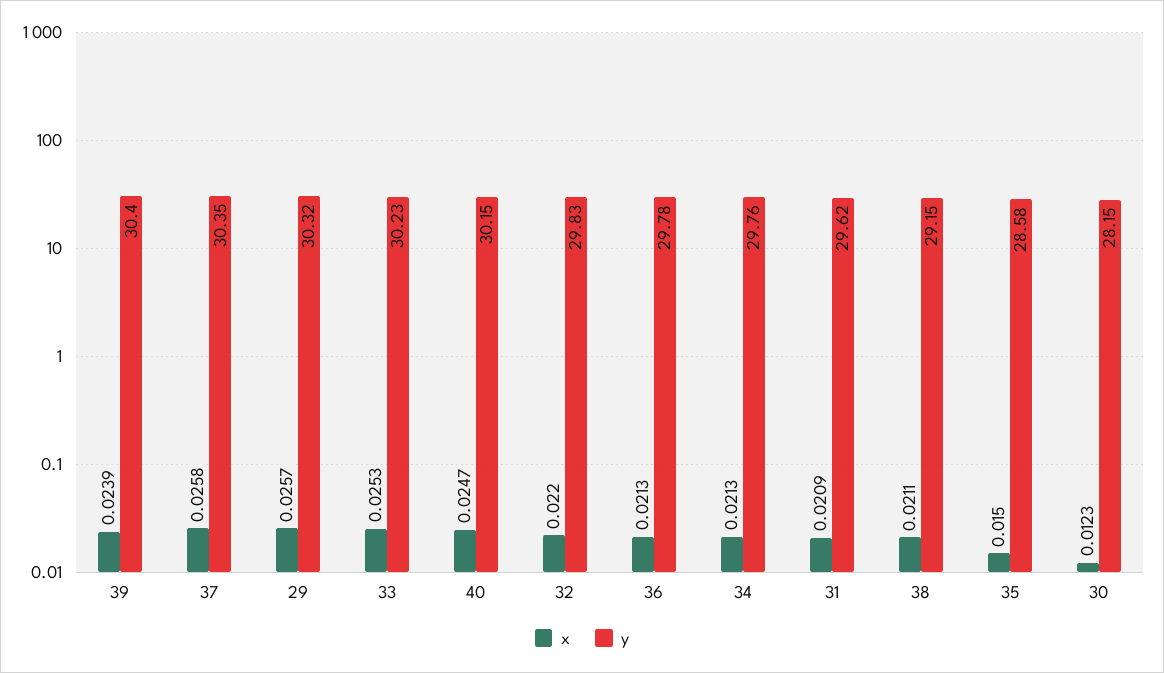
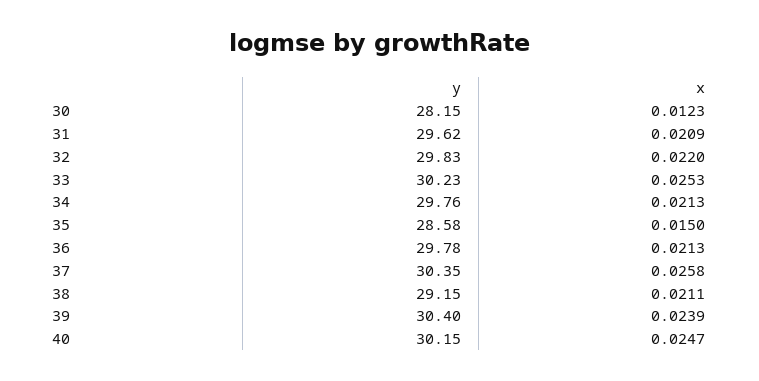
x, 29: 0.0257 -> none
y, 29: 30.32 -> none

